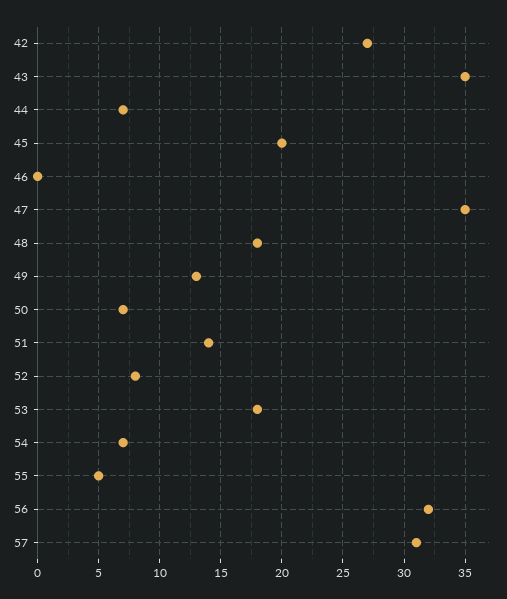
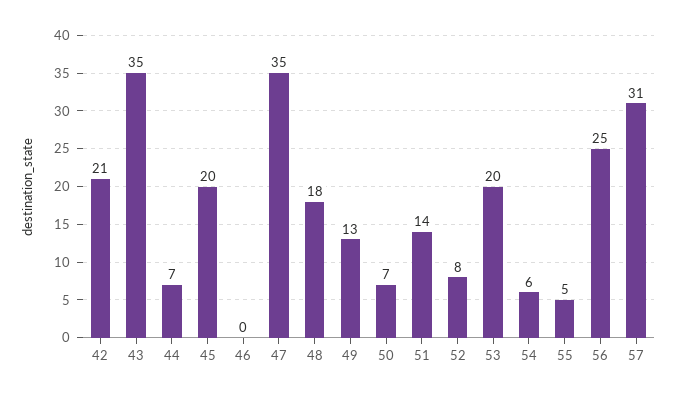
42: 27 -> 21
53: 18 -> 20
54: 7 -> 6
56: 32 -> 25

